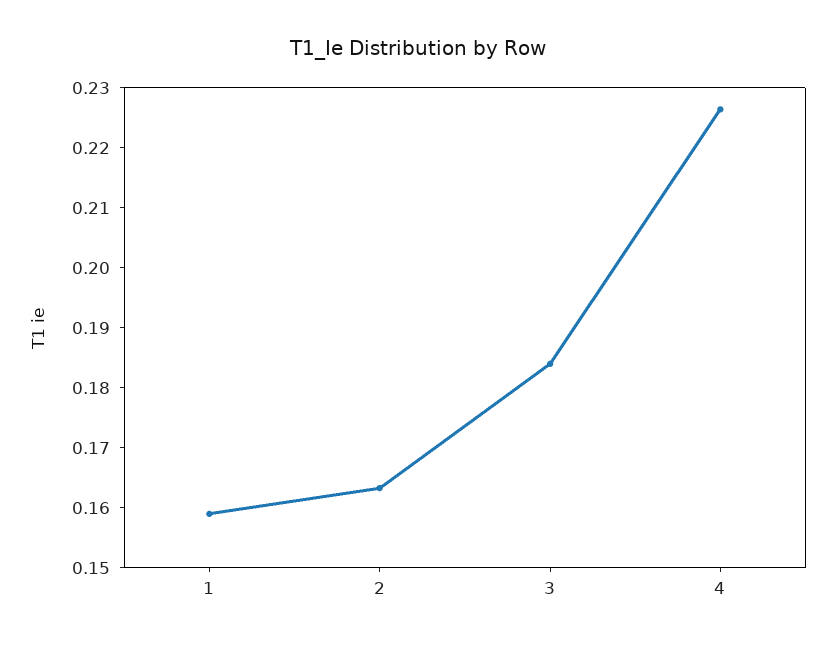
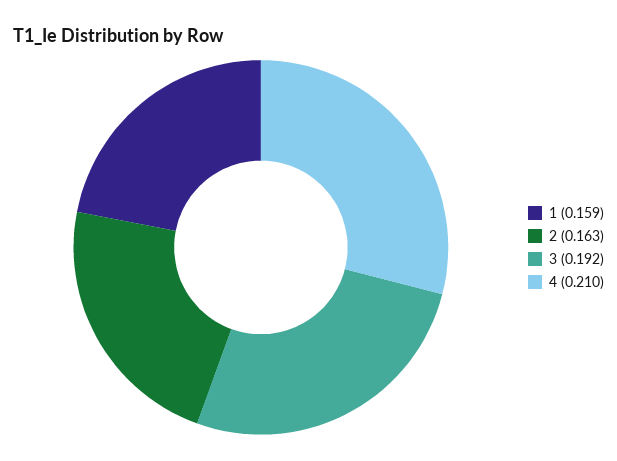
3: 0.184 -> 0.192
4: 0.226 -> 0.21

